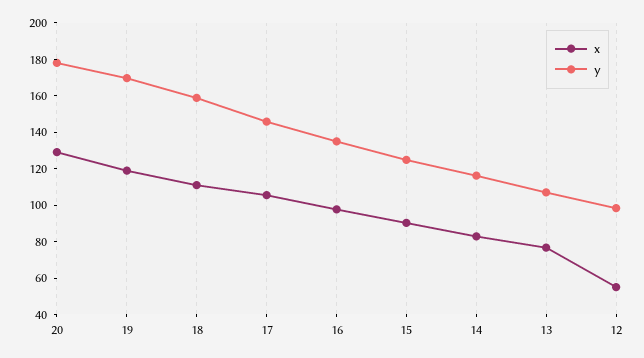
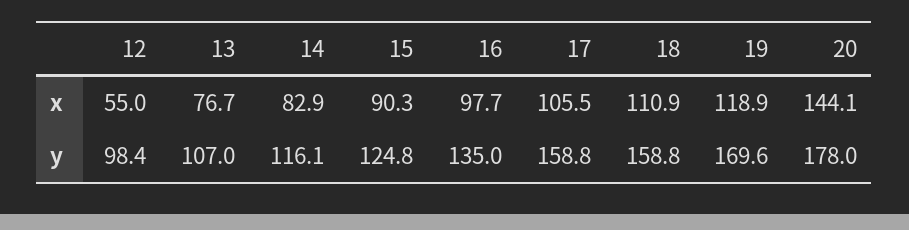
x, 20: 130 -> 144.1
y, 17: 145 -> 158.8

